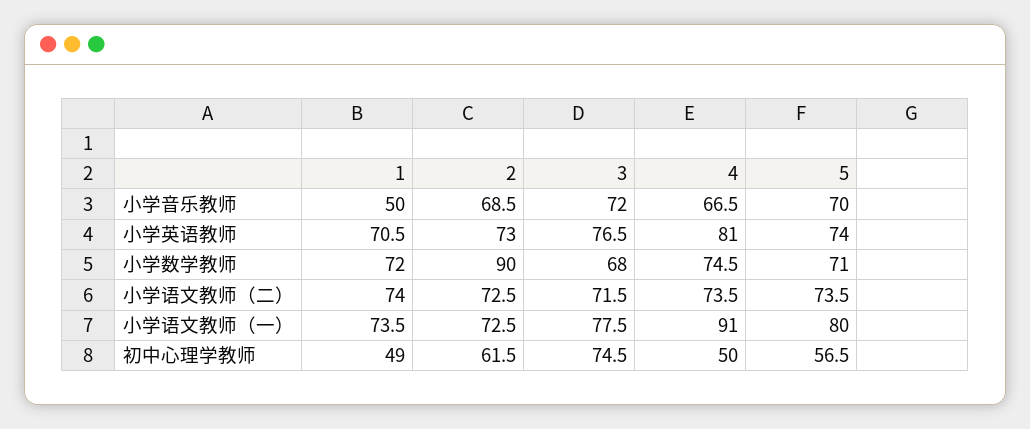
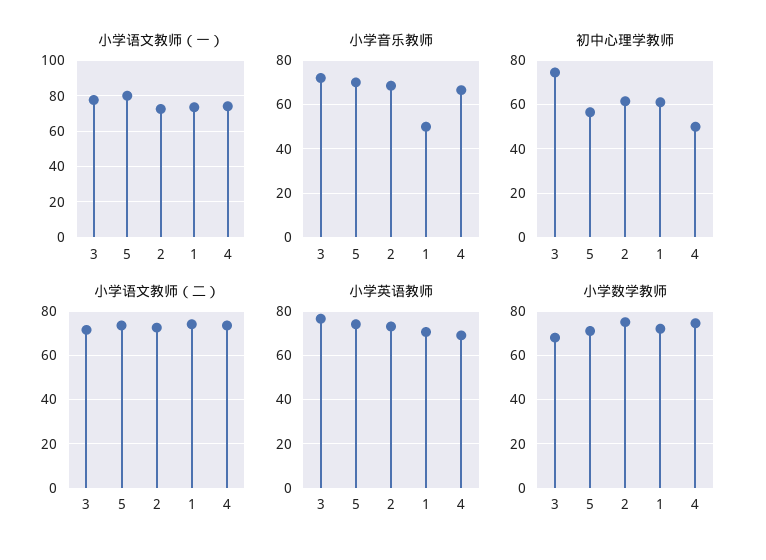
小学英语教师, 4: 81 -> 70
小学数学教师, 2: 90 -> 75
小学语文教师（一）, 4: 91 -> 75
初中心理学教师, 1: 49 -> 60

